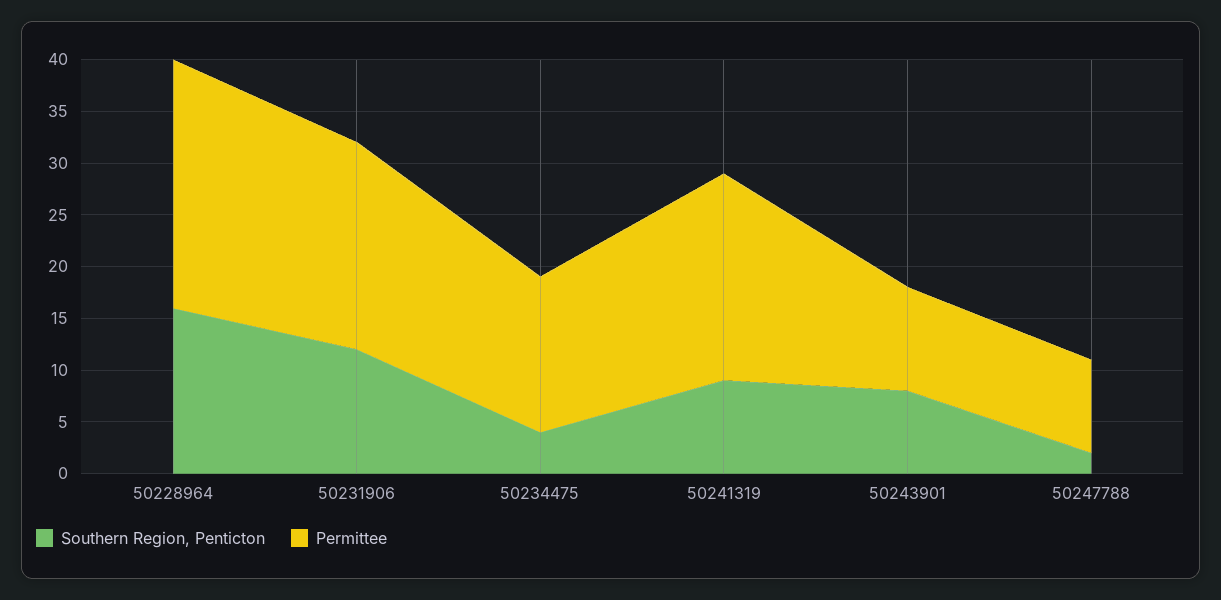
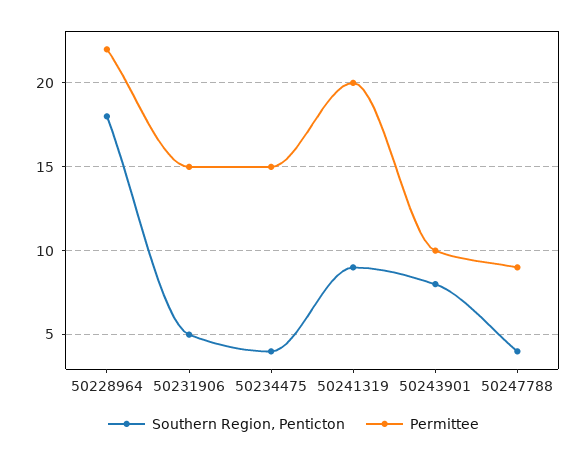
Southern Region, Penticton, 50228964: 16 -> 18
Permittee, 50228964: 24 -> 22
Southern Region, Penticton, 50231906: 12 -> 5
Permittee, 50231906: 20 -> 15
Southern Region, Penticton, 50247788: 2 -> 4

